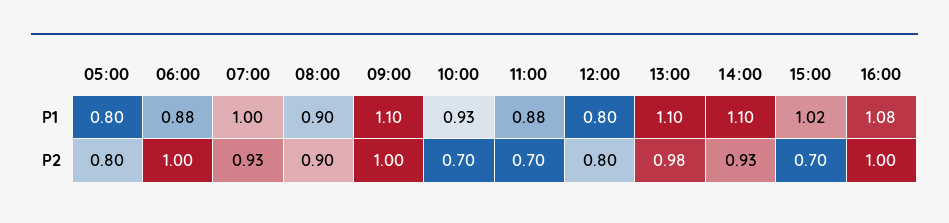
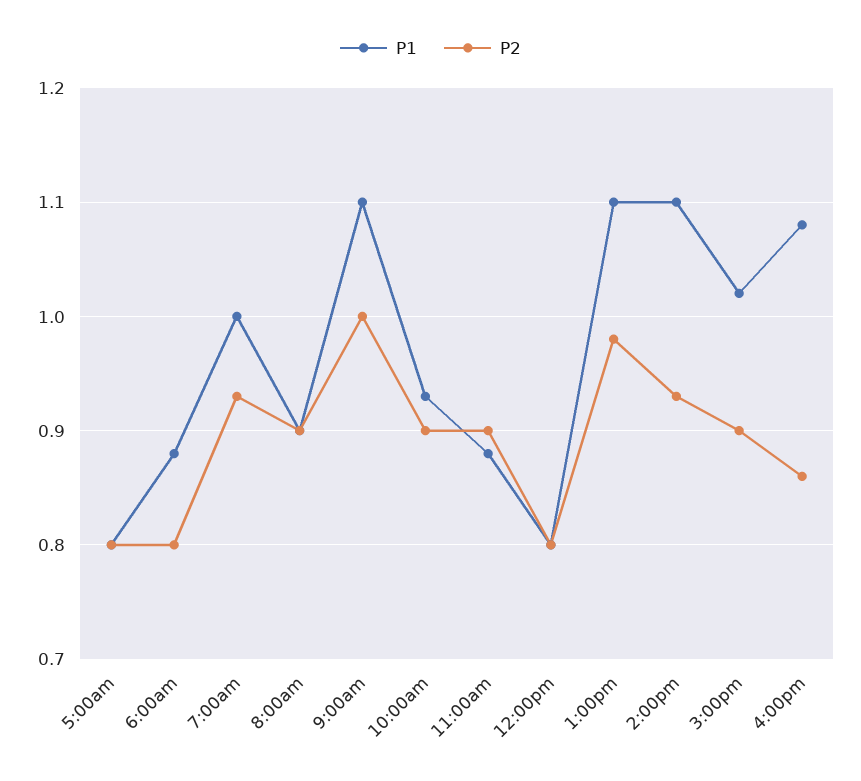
P2, 06:00: 1 -> 0.8
P2, 10:00: 0.7 -> 0.9
P2, 11:00: 0.7 -> 0.9
P2, 15:00: 0.7 -> 0.9
P2, 16:00: 1 -> 0.86

